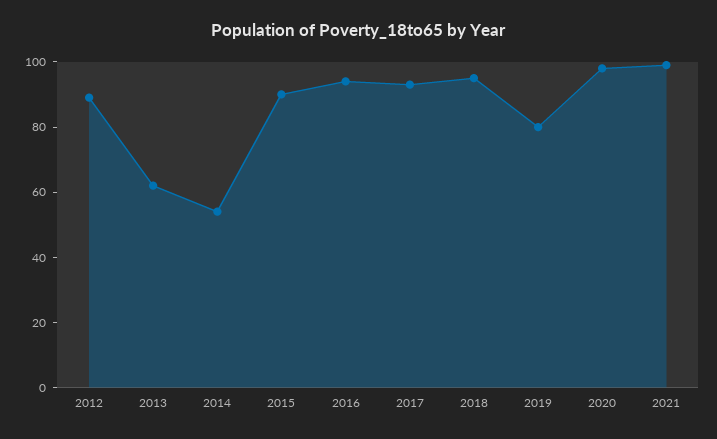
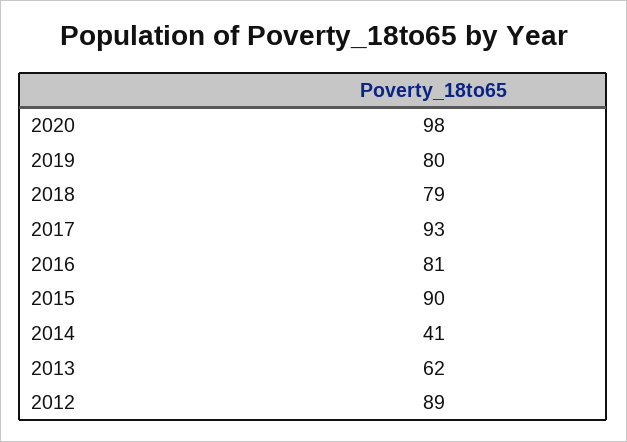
2014: 55 -> 41
2016: 95 -> 81
2018: 95 -> 79
2021: 100 -> none

